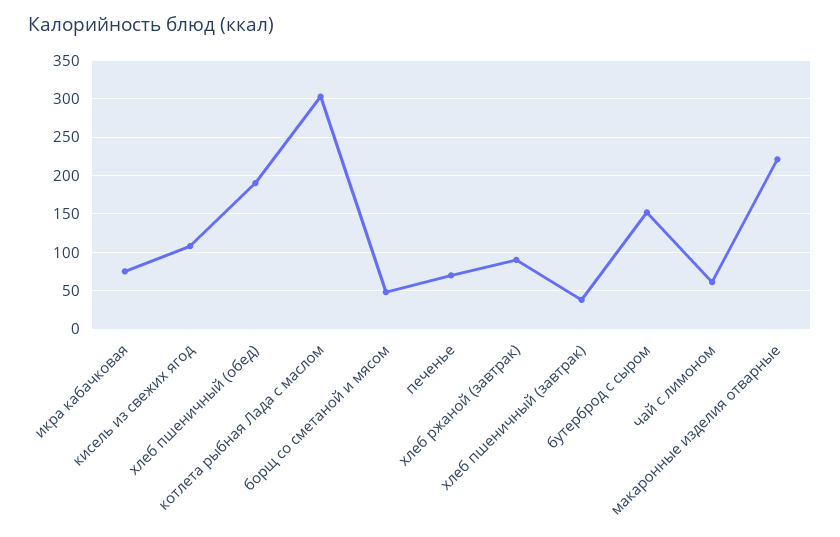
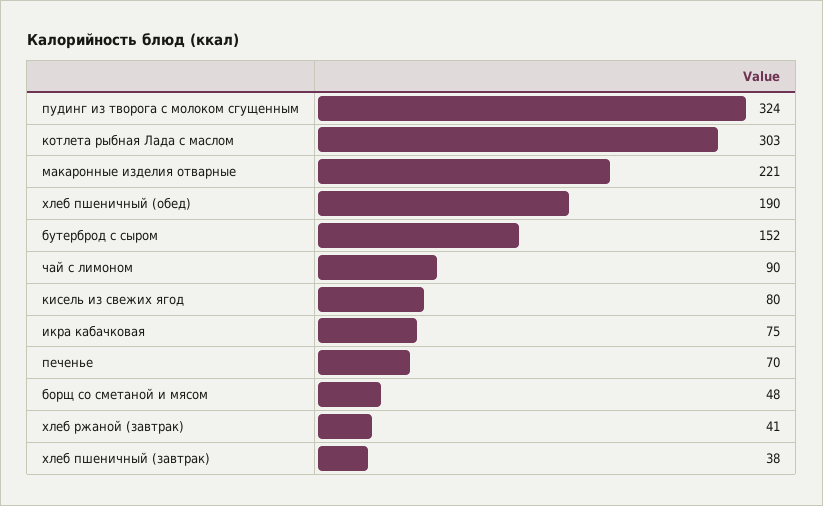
кисель из свежих ягод: 110 -> 80
хлеб ржаной (завтрак): 90 -> 41
чай с лимоном: 60 -> 90
пудинг из творога с молоком сгущенным: none -> 324

